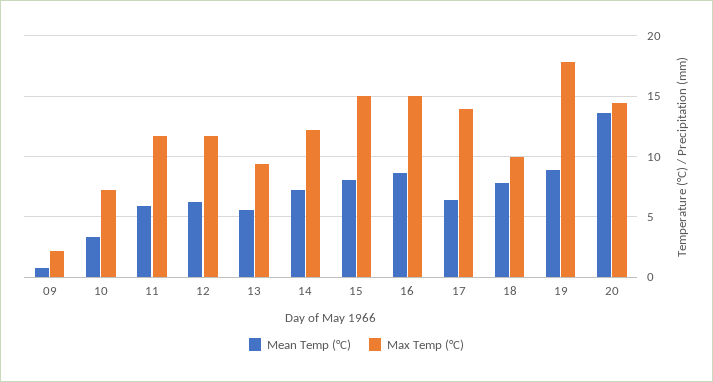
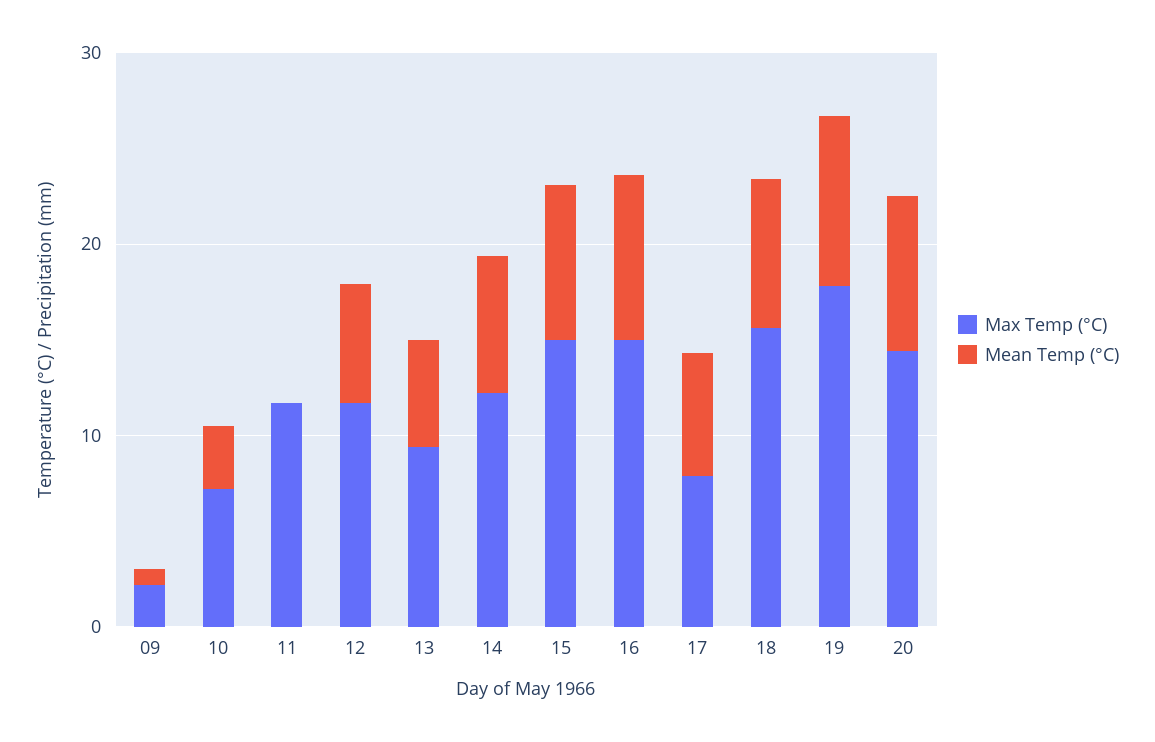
Mean Temp (°C), 11: 6 -> 0
Max Temp (°C), 17: 14 -> 8
Max Temp (°C), 18: 10 -> 16
Mean Temp (°C), 20: 13.5 -> 8

